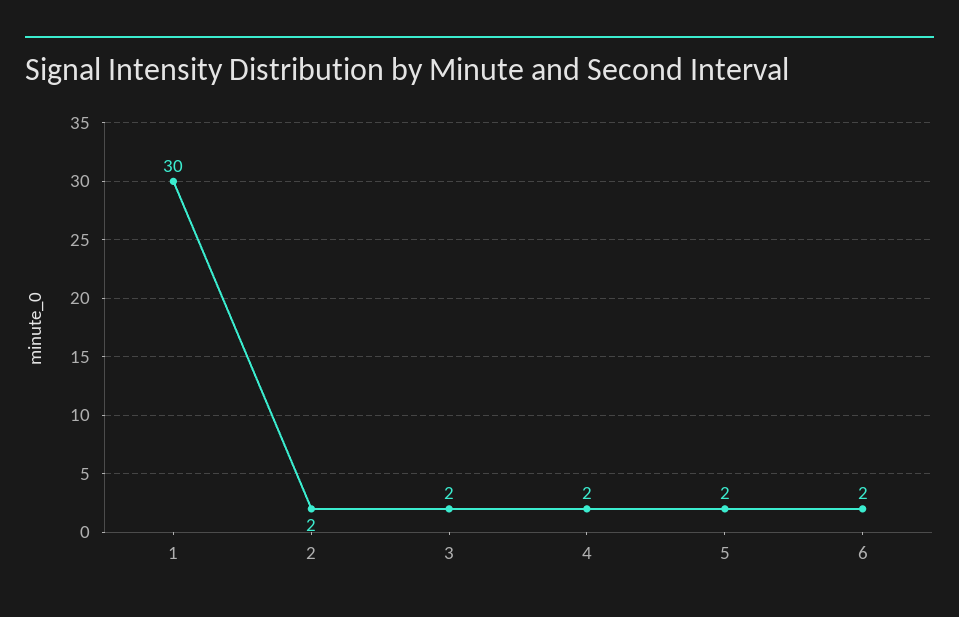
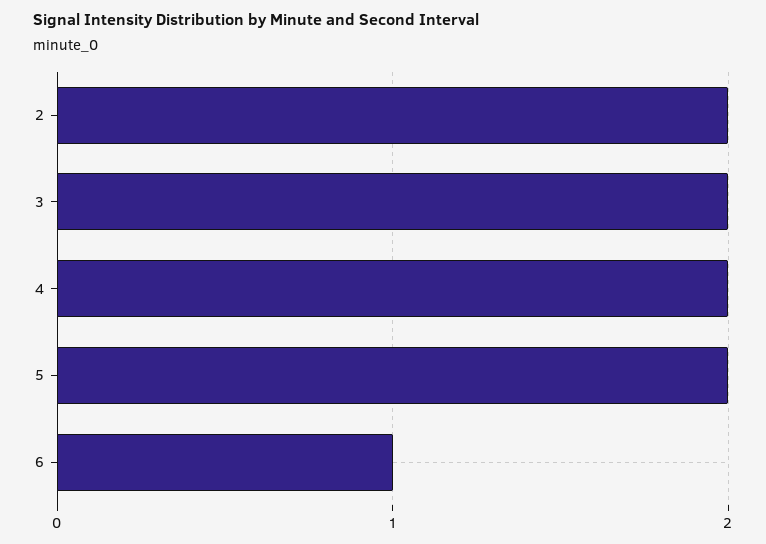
1: 30 -> none
6: 2 -> 1

